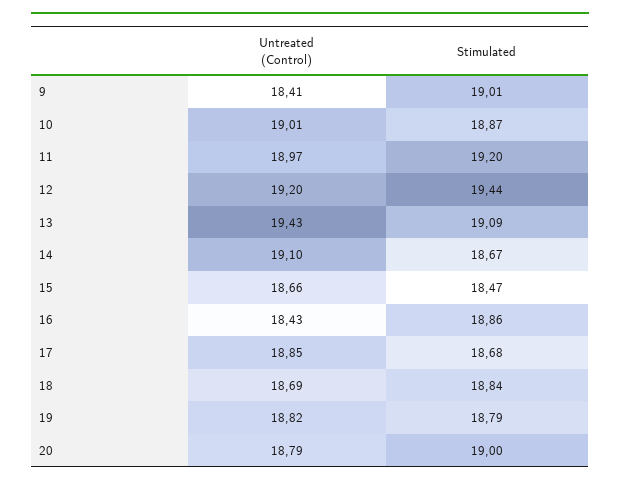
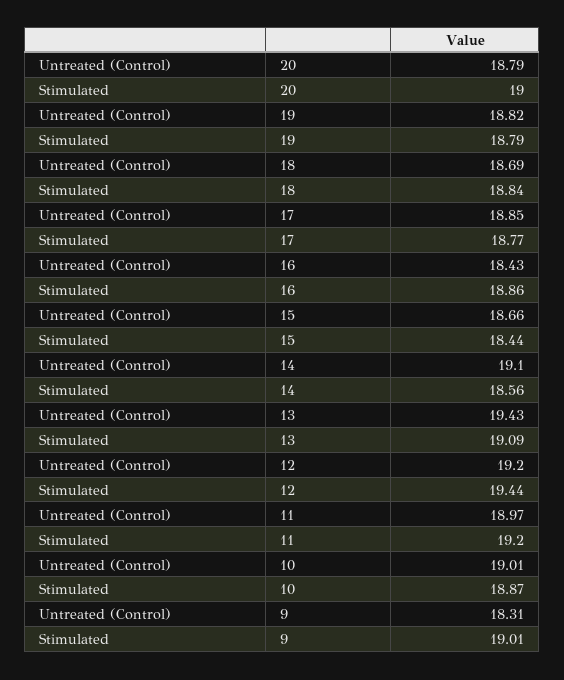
Untreated (Control), 9: 18.41 -> 18.31
Stimulated, 14: 18.67 -> 18.56
Stimulated, 15: 18.47 -> 18.44
Stimulated, 17: 18.68 -> 18.77

